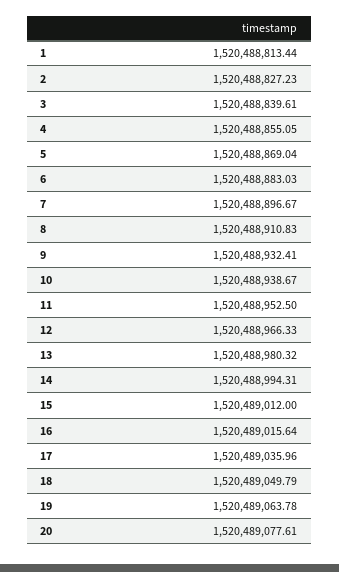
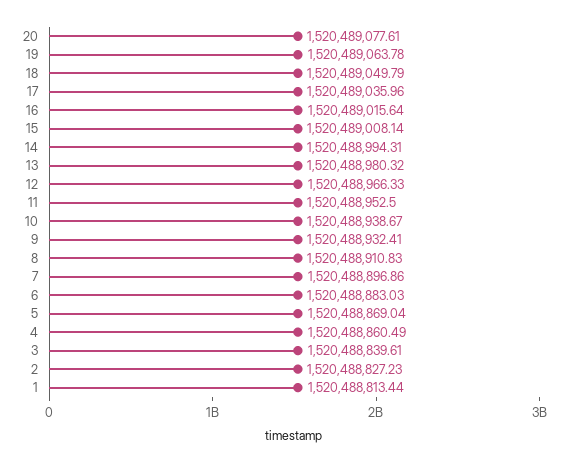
4: 1520488855.05 -> 1520488860.49
7: 1520488896.67 -> 1520488896.86
15: 1520489012 -> 1520489008.14

